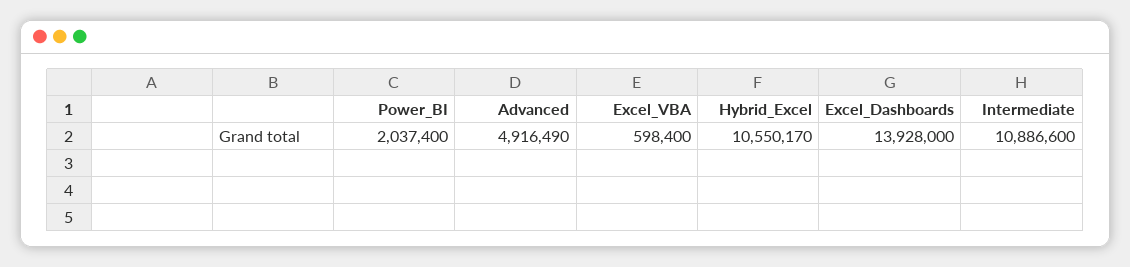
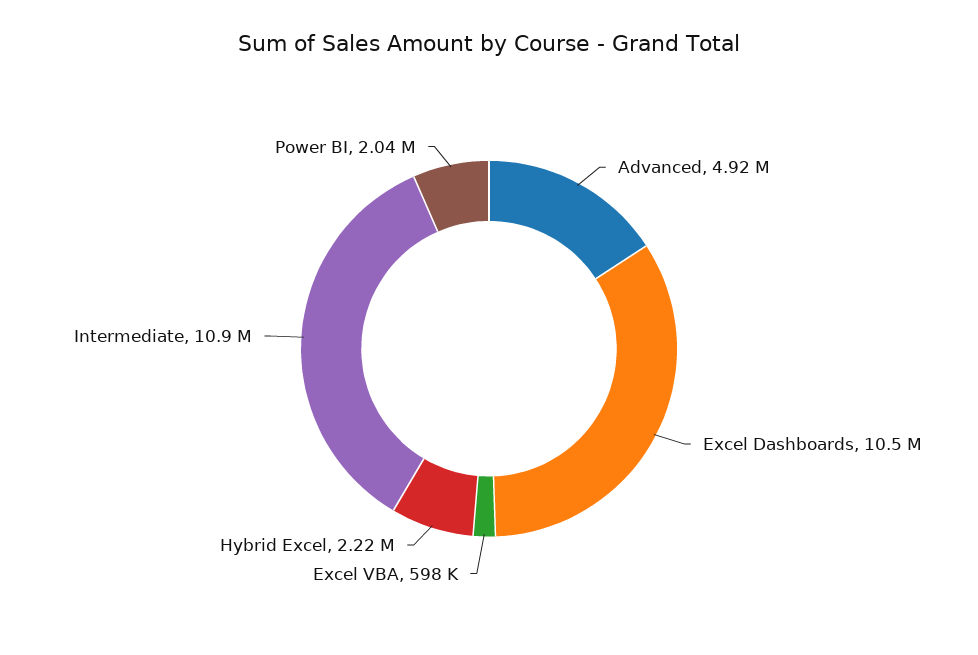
Hybrid_Excel: 10550170 -> 2220000
Excel_Dashboards: 13928000 -> 10500000

